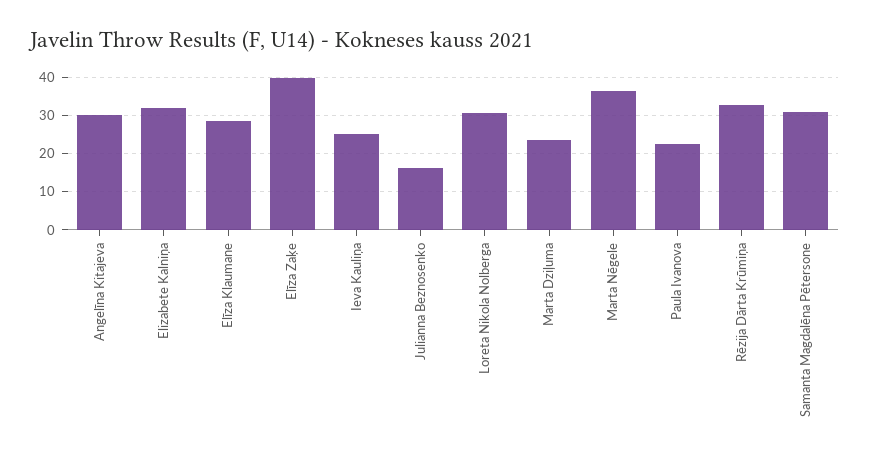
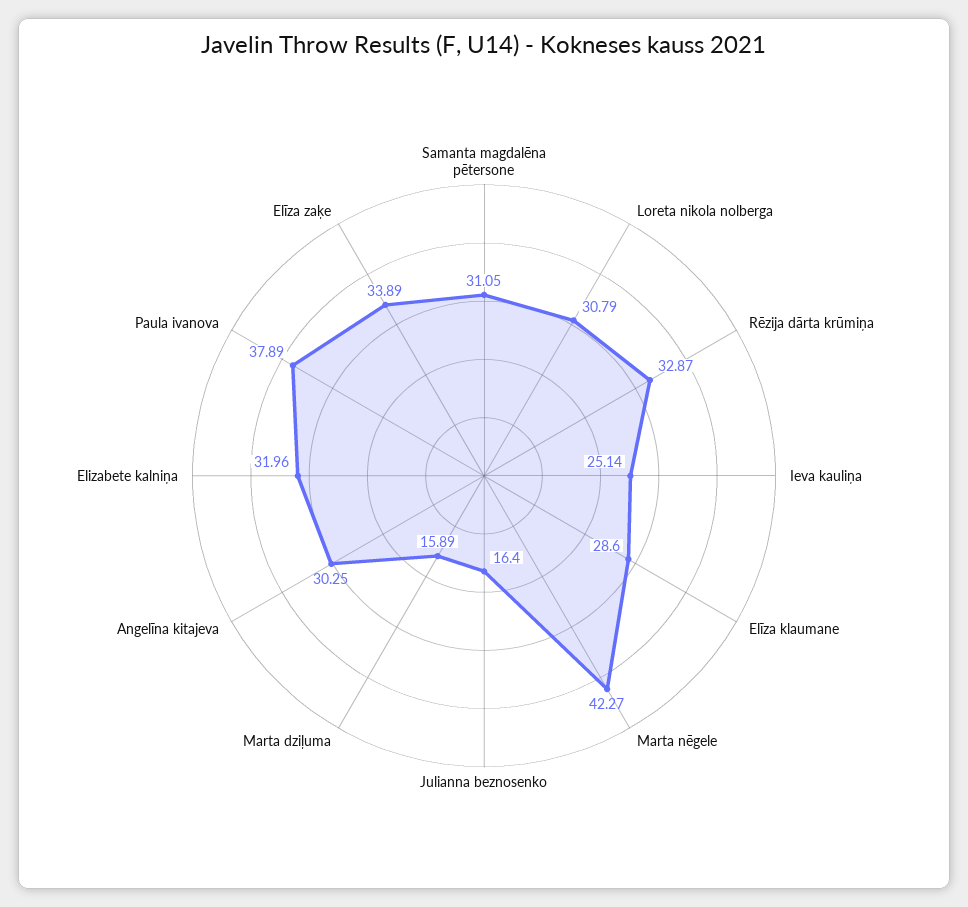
Elīza Zaķe: 40 -> 33.89
Marta Dziļuma: 24 -> 15.89
Marta Nēgele: 36 -> 42.27
Paula Ivanova: 22 -> 37.89

